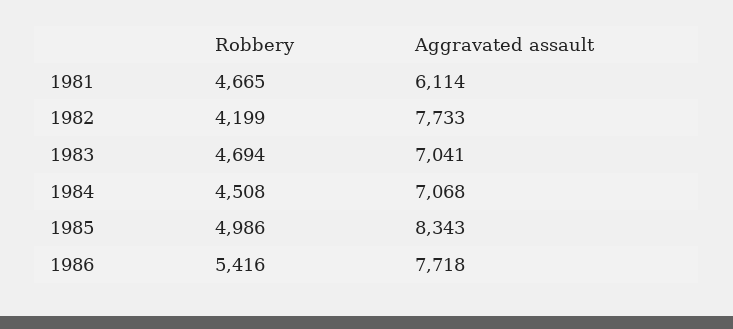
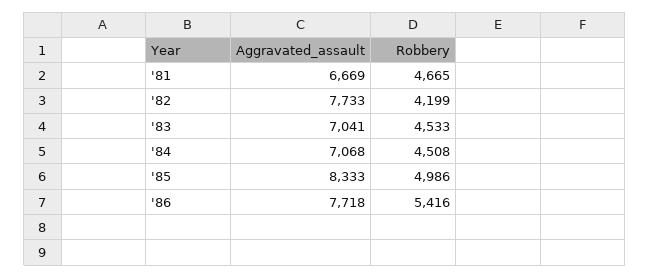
Aggravated assault, 1981: 6114 -> 6669
Robbery, 1983: 4694 -> 4533
Aggravated assault, 1985: 8343 -> 8333

